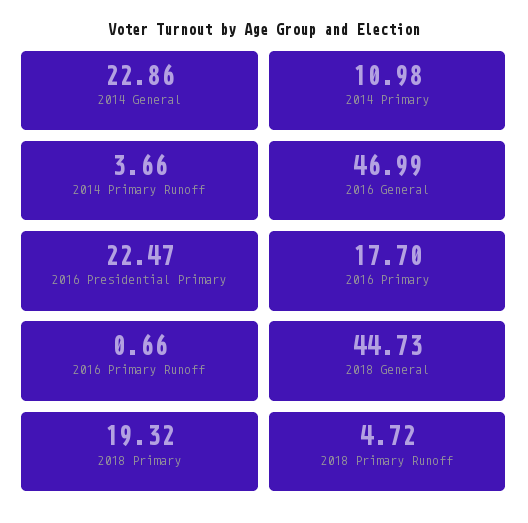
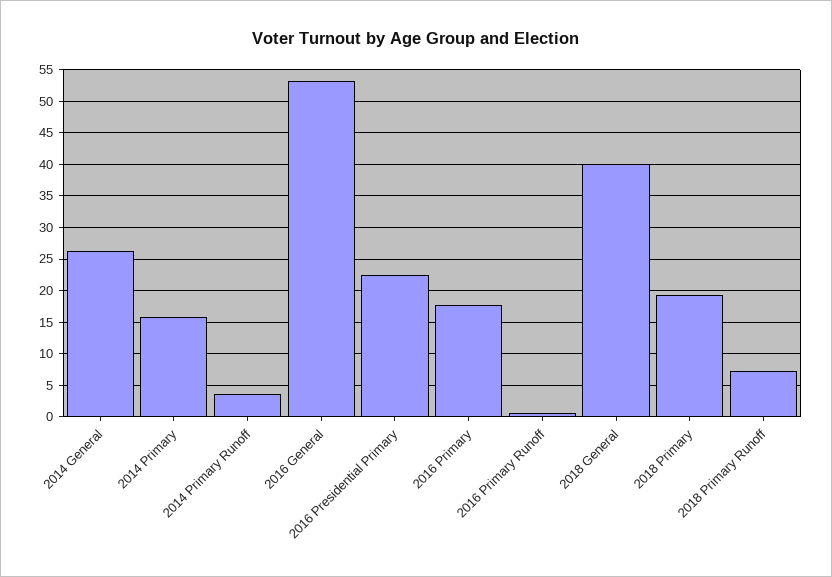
2014 General: 22.86 -> 26
2014 Primary: 10.98 -> 16
2016 General: 46.99 -> 53
2018 General: 44.73 -> 40
2018 Primary Runoff: 4.72 -> 7

